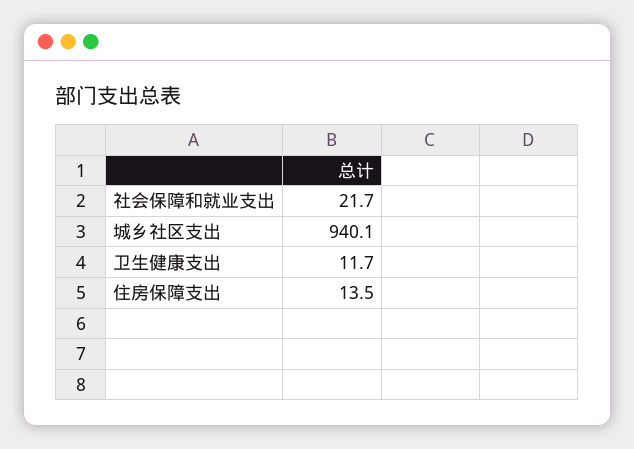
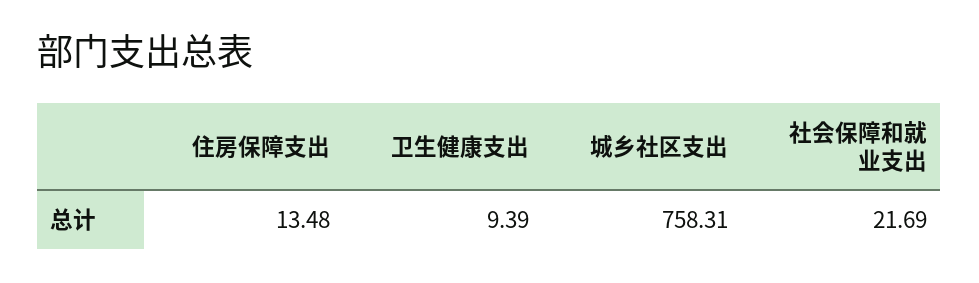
城乡社区支出: 940.1 -> 758.31
卫生健康支出: 11.7 -> 9.39

